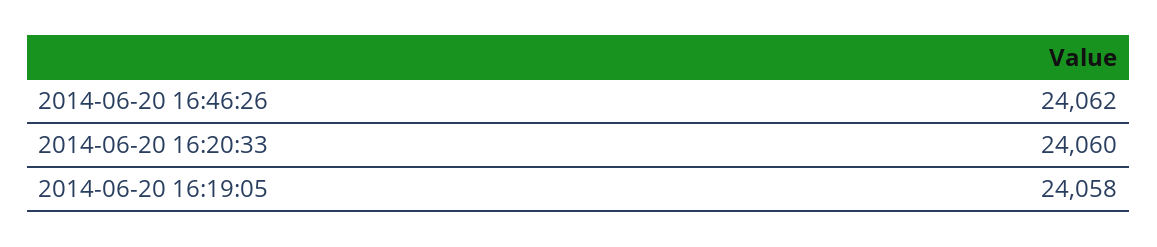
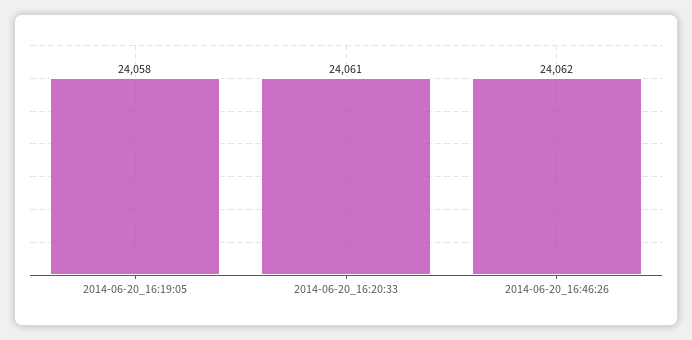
2014-06-20 16:20:33: 24060 -> 24061

